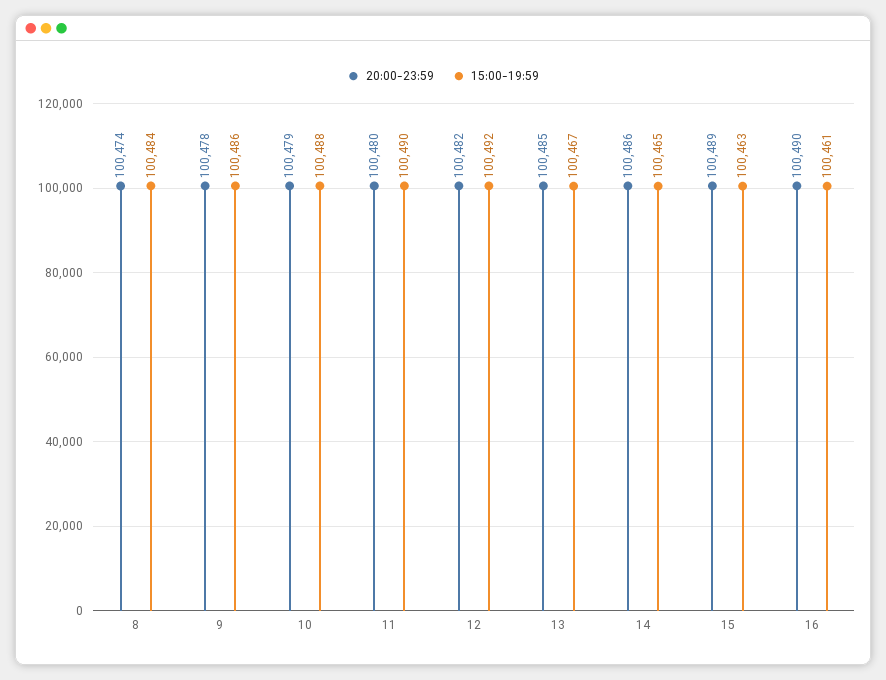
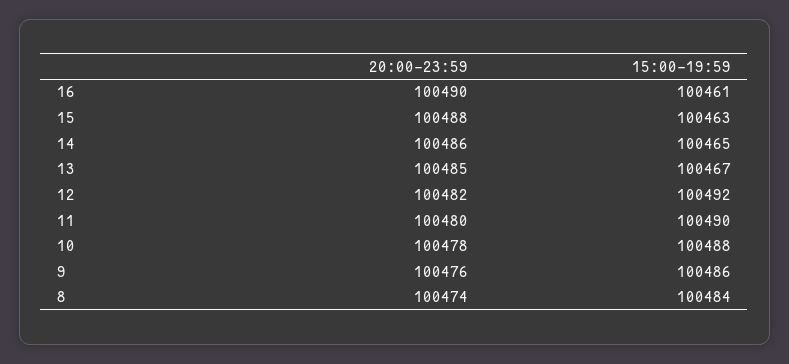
20:00-23:59, 9: 100478 -> 100476
20:00-23:59, 10: 100479 -> 100478
20:00-23:59, 15: 100489 -> 100488

